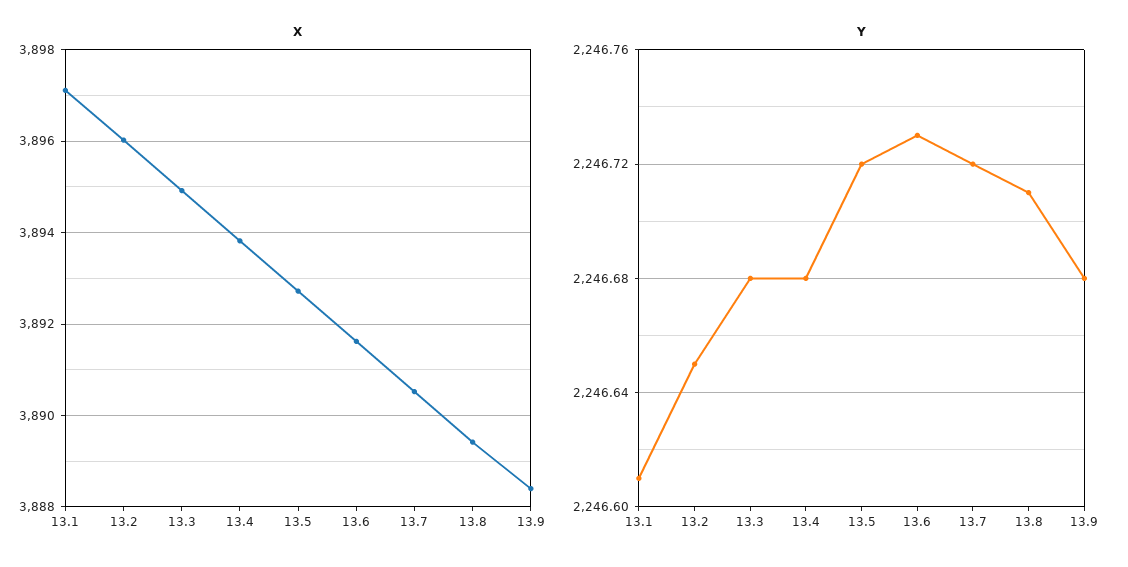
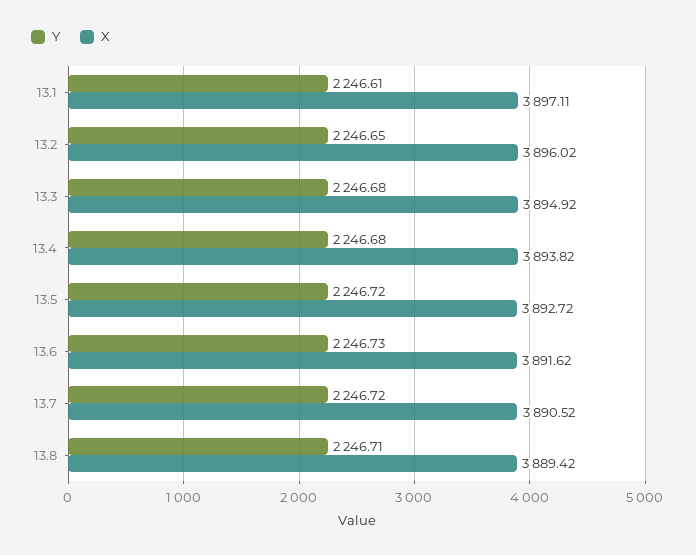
X, 13.9: 3888.4 -> none
Y, 13.9: 2246.68 -> none

